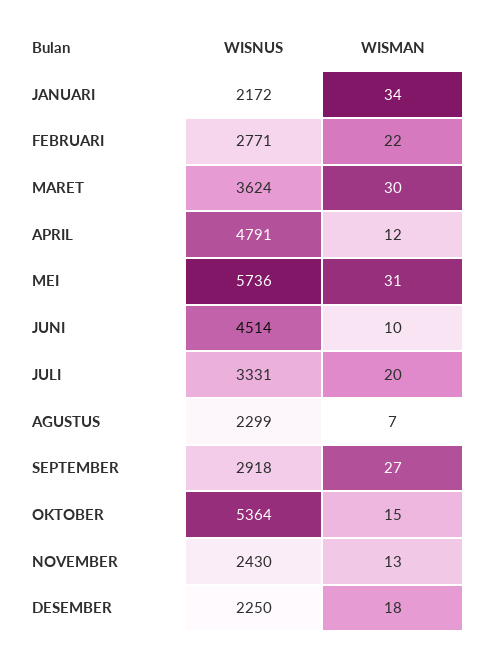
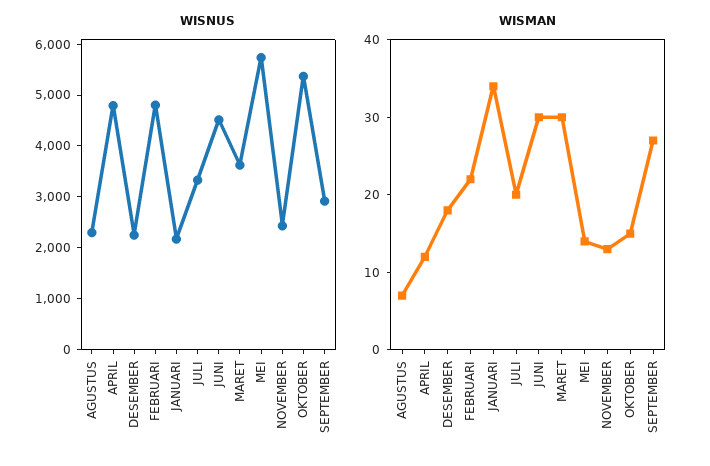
WISNUS, FEBRUARI: 2771 -> 4800
WISMAN, MEI: 31 -> 15
WISMAN, JUNI: 10 -> 30

